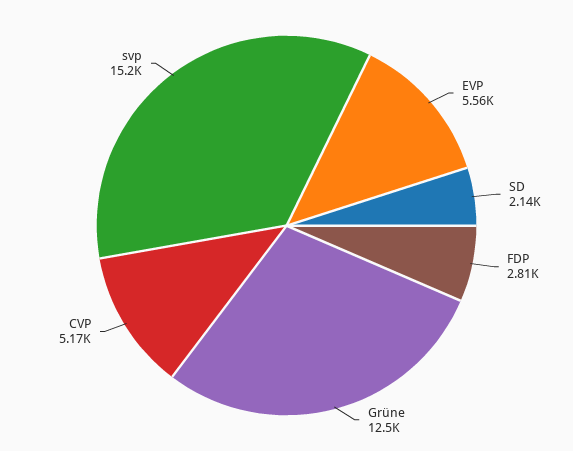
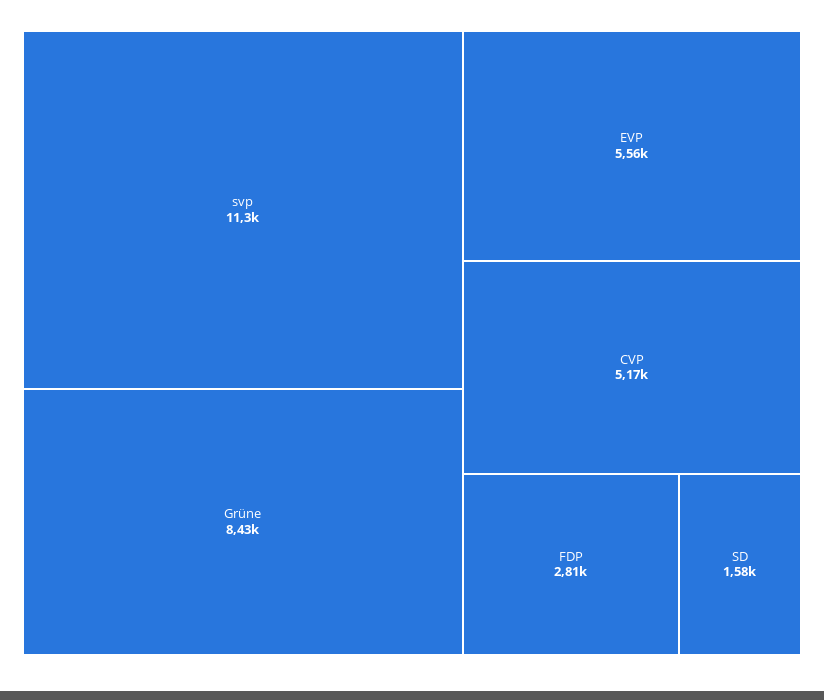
SD: 2140 -> 1580
Grüne: 12500 -> 8430
svp: 15200 -> 11300

